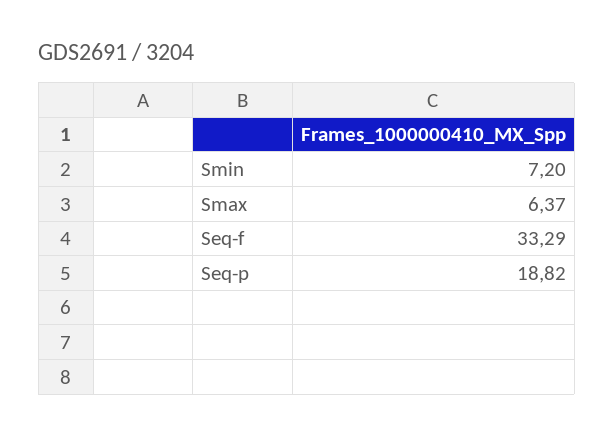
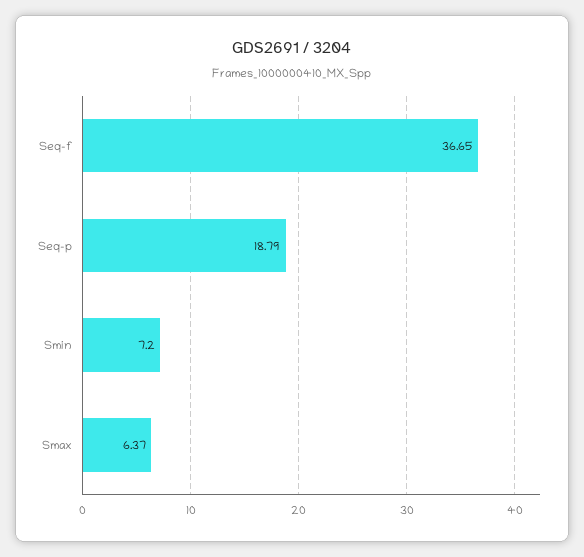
Seq-f: 33.29 -> 36.65
Seq-p: 18.82 -> 18.79

